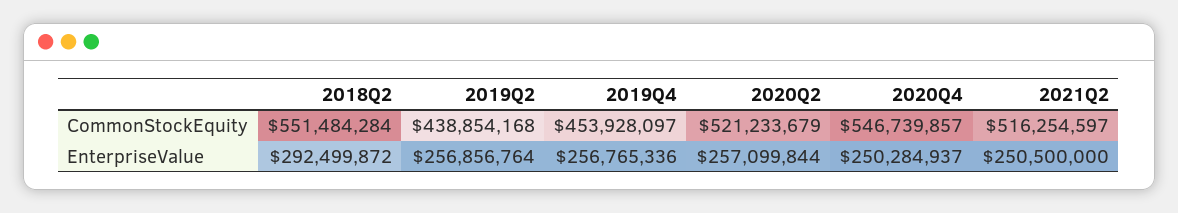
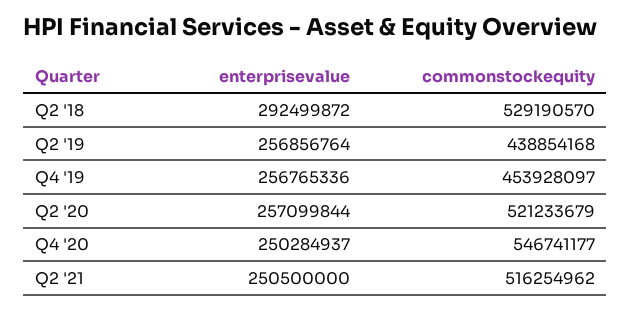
2018Q2, CommonStockEquity: 551484284 -> 529190570
2020Q4, CommonStockEquity: 546739857 -> 546741177
2021Q2, CommonStockEquity: 516254597 -> 516254962

